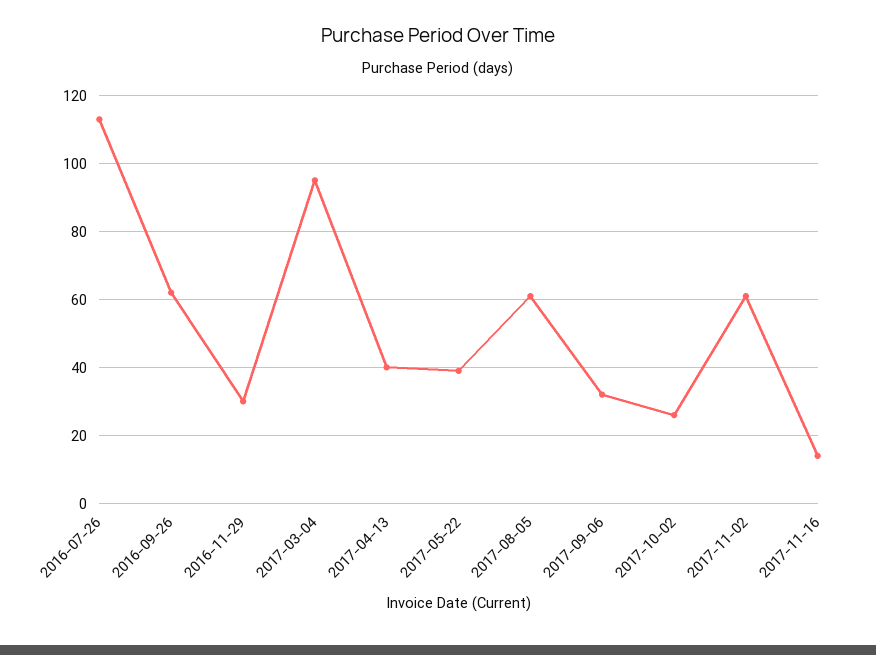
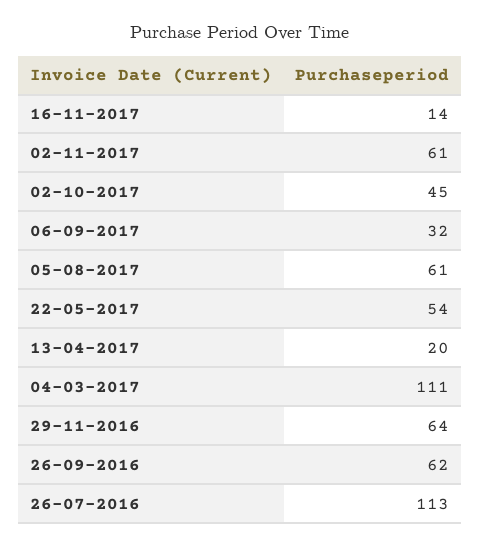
2016-11-29: 30 -> 64
2017-03-04: 95 -> 111
2017-04-13: 40 -> 20
2017-05-22: 40 -> 54
2017-10-02: 25 -> 45

